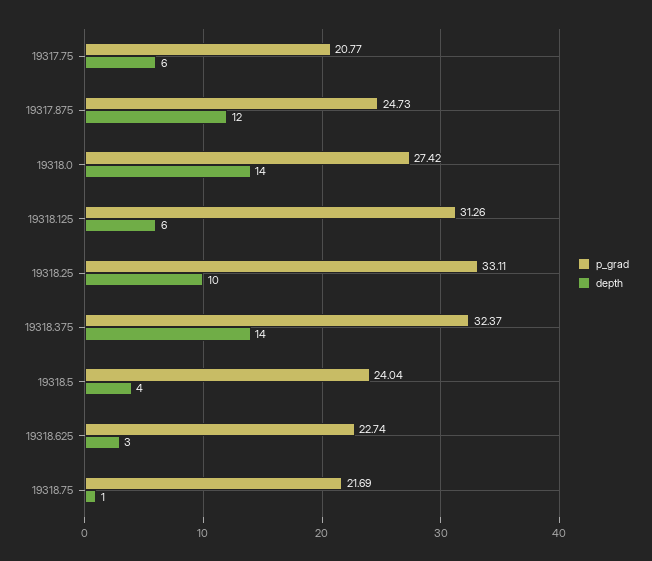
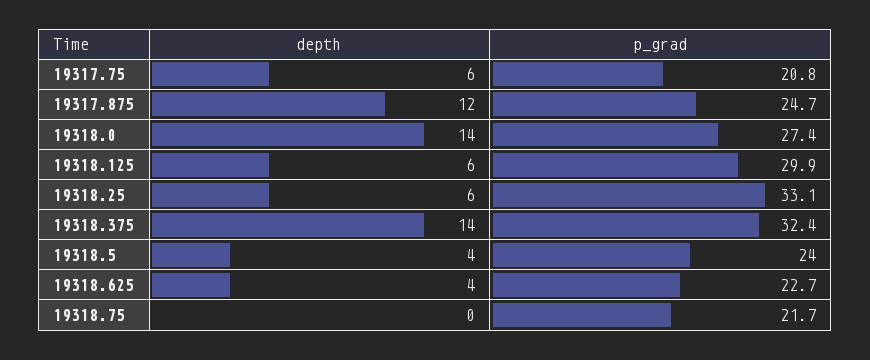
p_grad, 19318.125: 31.26 -> 29.9
depth, 19318.25: 10 -> 6
depth, 19318.625: 3 -> 4
depth, 19318.75: 1 -> 0

